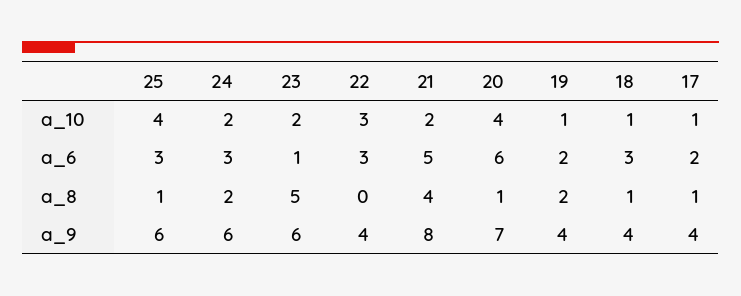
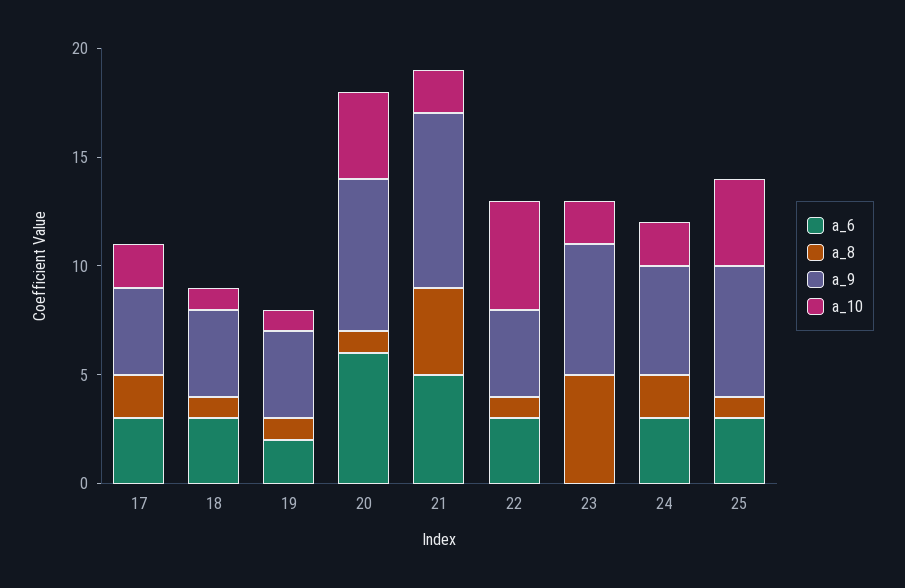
a_10, 22: 3 -> 5
a_10, 17: 1 -> 2
a_6, 23: 1 -> 0
a_6, 17: 2 -> 3
a_8, 22: 0 -> 1
a_8, 19: 2 -> 1
a_8, 17: 1 -> 2
a_9, 24: 6 -> 5

